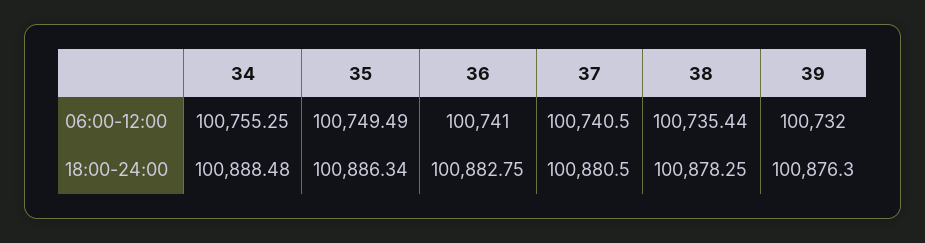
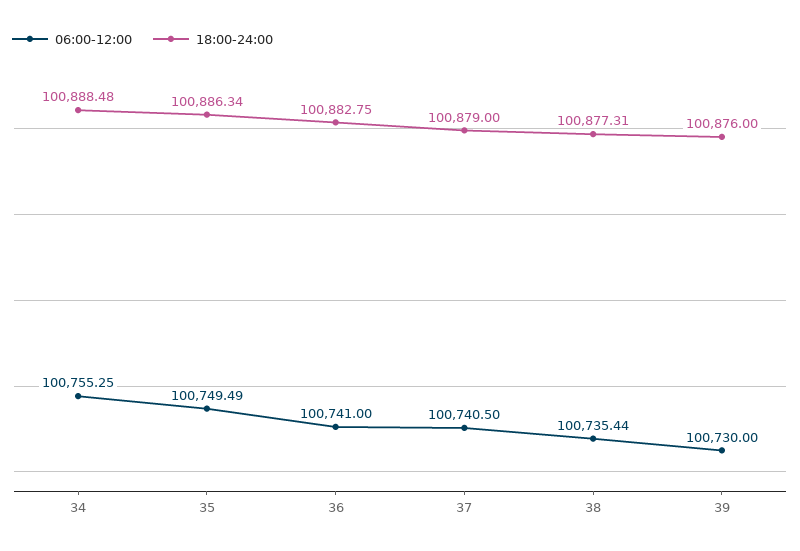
06:00-12:00, 39: 100732 -> 100730
18:00-24:00, 37: 100880.5 -> 100879
18:00-24:00, 38: 100878.25 -> 100877.31
18:00-24:00, 39: 100876.3 -> 100876

